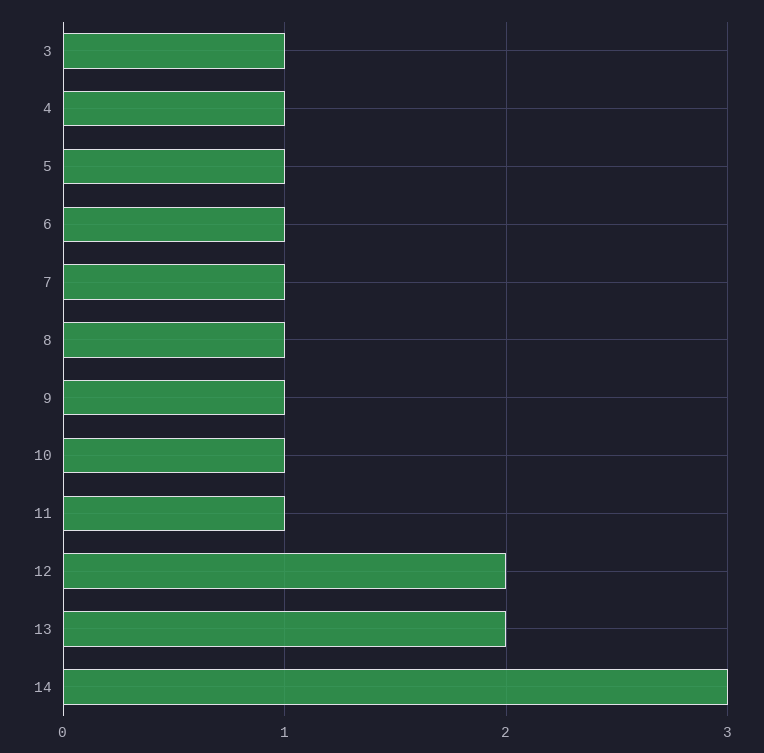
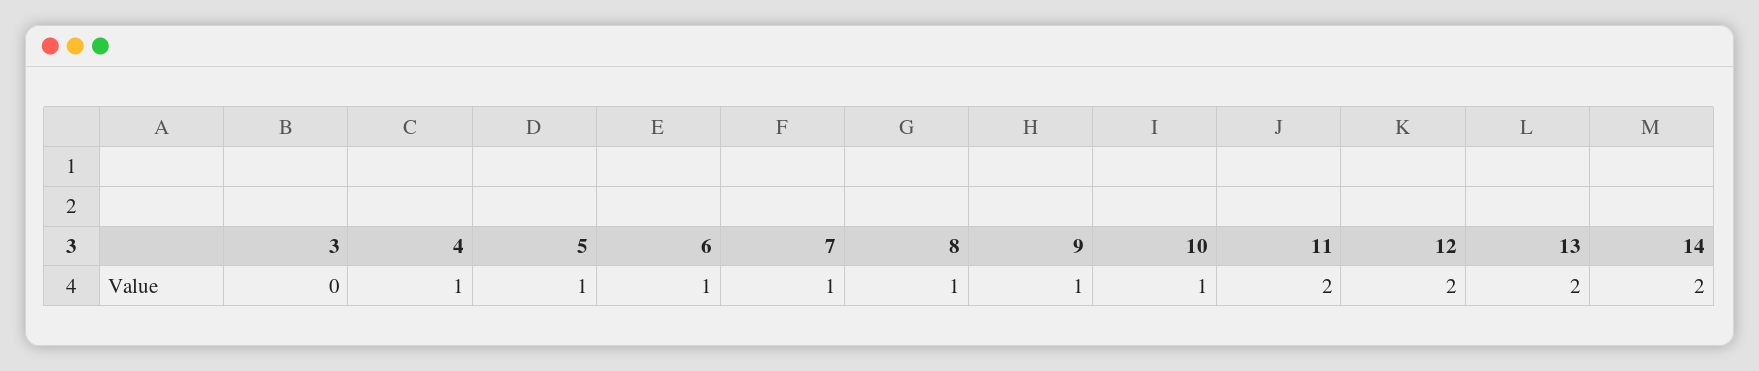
3: 1 -> 0
11: 1 -> 2
14: 3 -> 2

